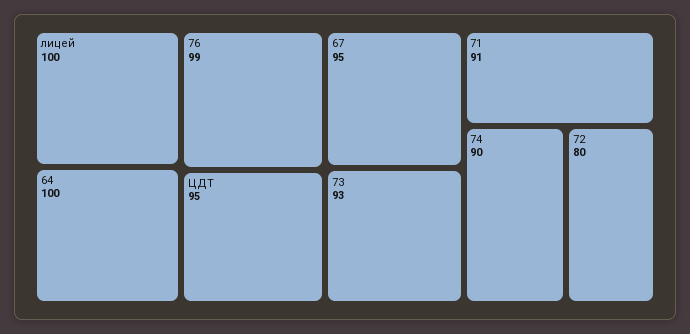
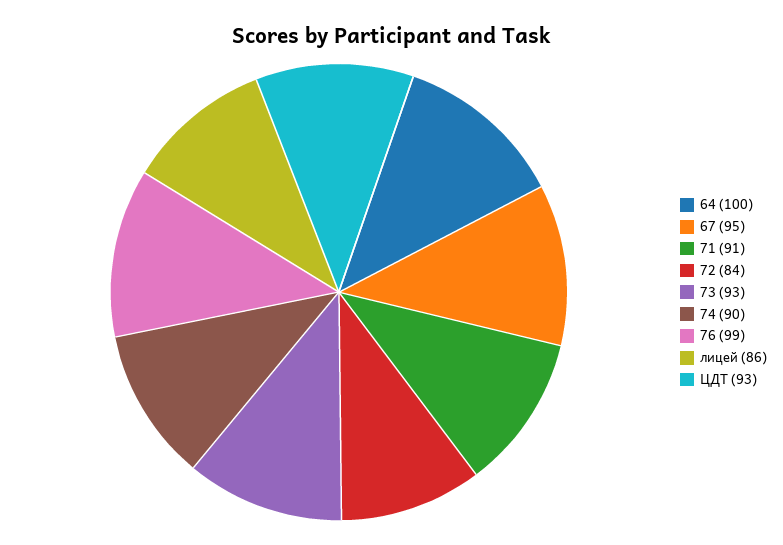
лицей: 100 -> 86
ЦДТ: 95 -> 93
72: 80 -> 84

